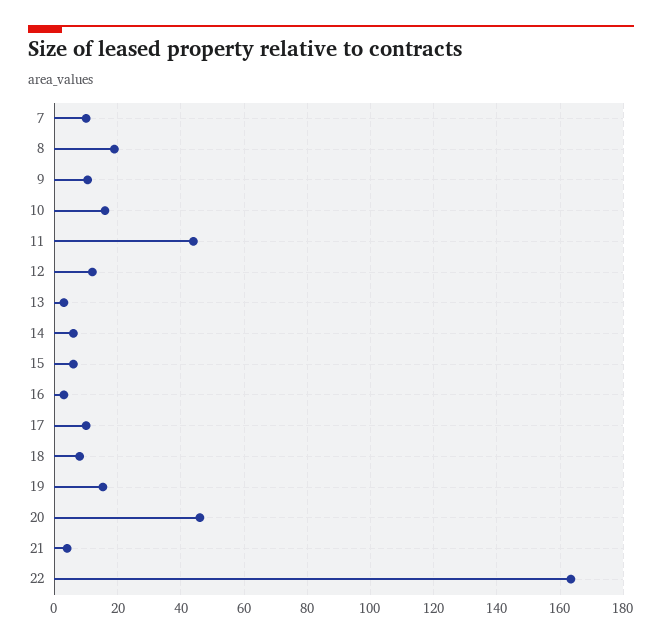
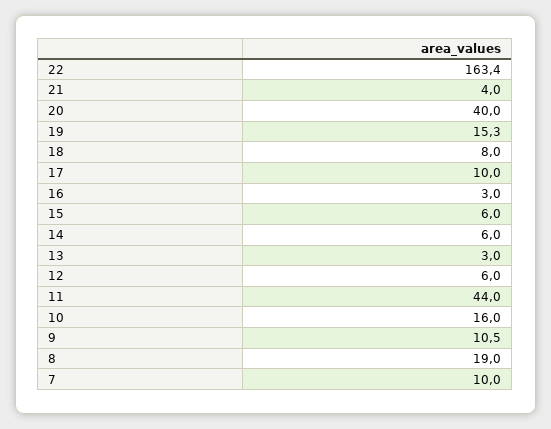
12: 12 -> 6
20: 46 -> 40

